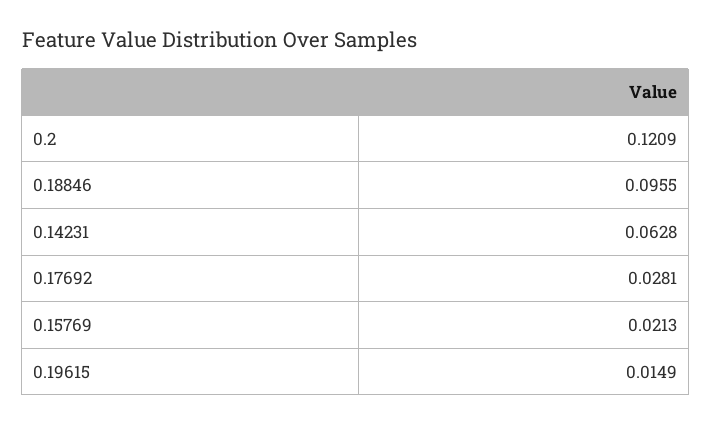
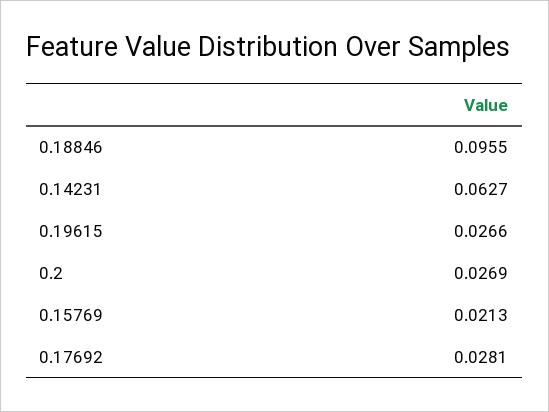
0.2: 0.1209 -> 0.0269
0.14231: 0.0628 -> 0.0627
0.19615: 0.0149 -> 0.0266

